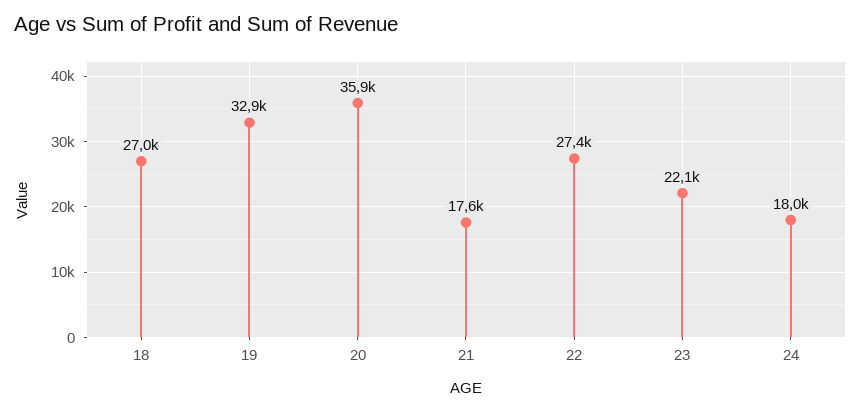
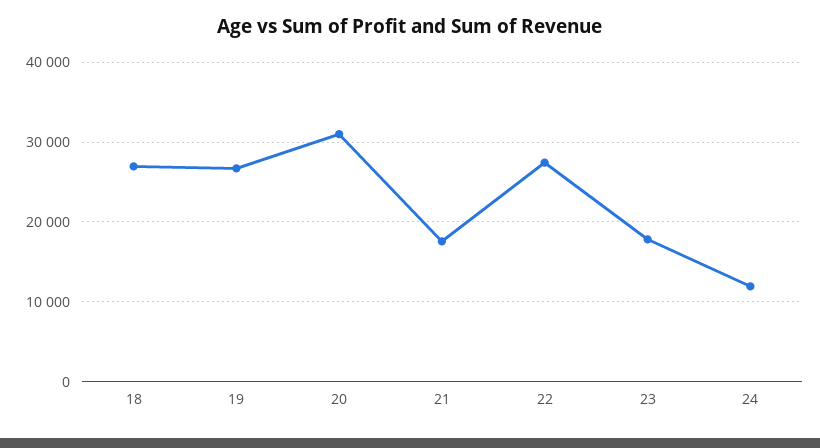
19: 32900 -> 27000
20: 35900 -> 31000
23: 22100 -> 18000
24: 18000 -> 12000

